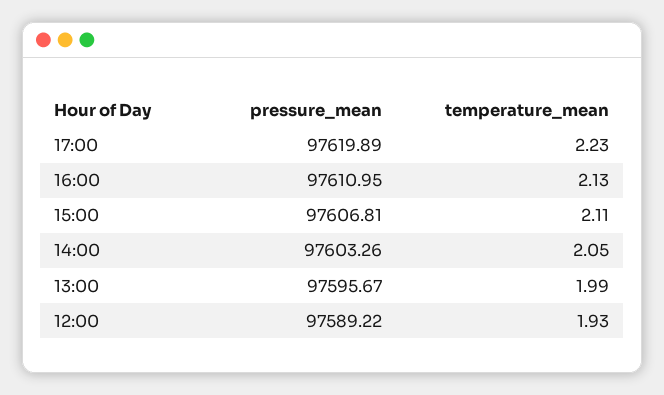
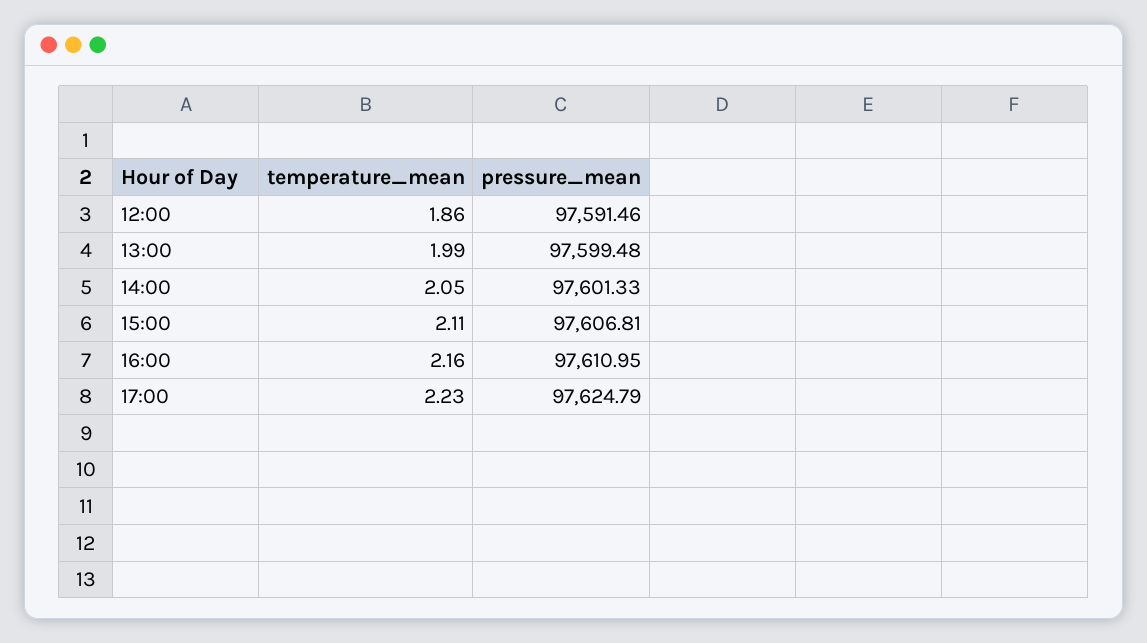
pressure_mean, 17:00: 97619.89 -> 97624.79
temperature_mean, 16:00: 2.13 -> 2.16
pressure_mean, 14:00: 97603.26 -> 97601.33
pressure_mean, 13:00: 97595.67 -> 97599.48
pressure_mean, 12:00: 97589.22 -> 97591.46
temperature_mean, 12:00: 1.93 -> 1.86

